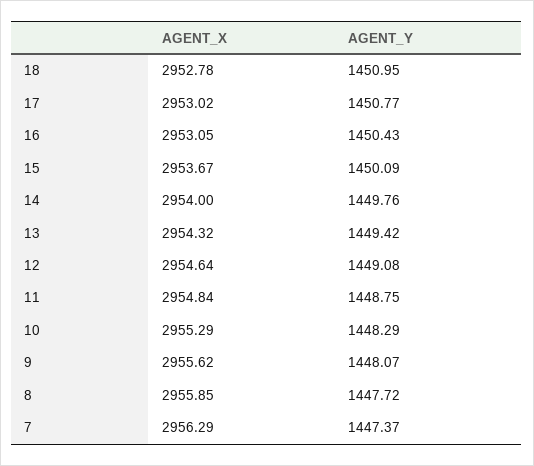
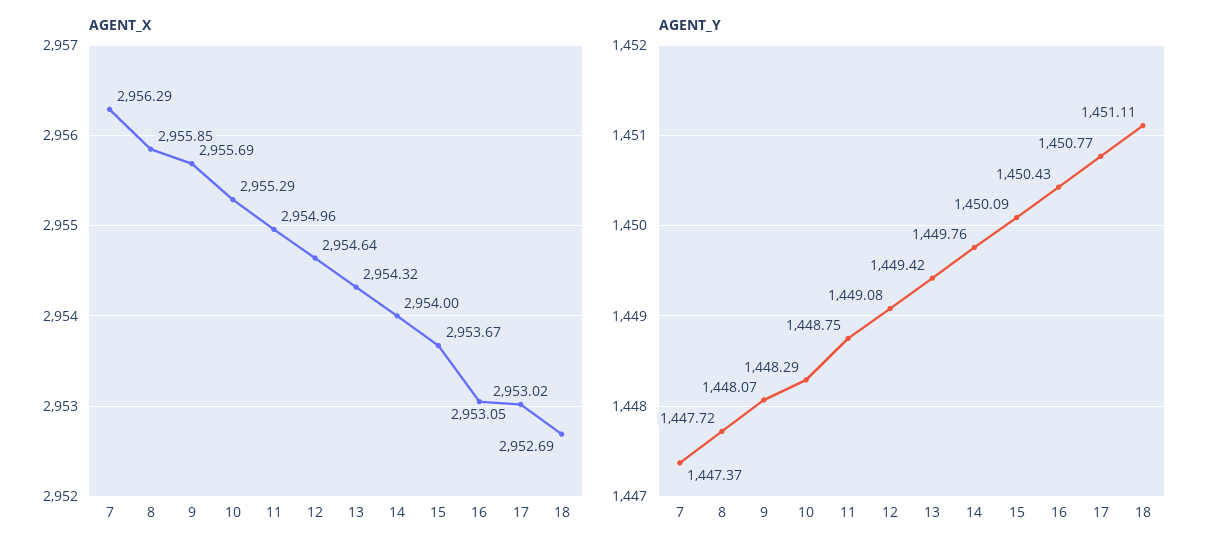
AGENT_X, 18: 2952.78 -> 2952.69
AGENT_Y, 18: 1450.95 -> 1451.11
AGENT_X, 11: 2954.84 -> 2954.96
AGENT_X, 9: 2955.62 -> 2955.69

